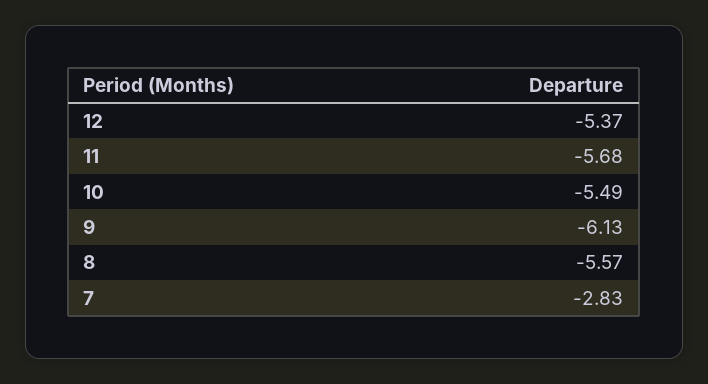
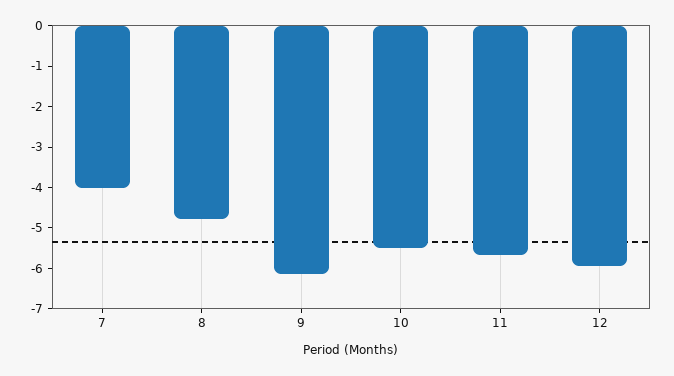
12: -5.37 -> -6
8: -5.57 -> -4.8
7: -2.83 -> -4

